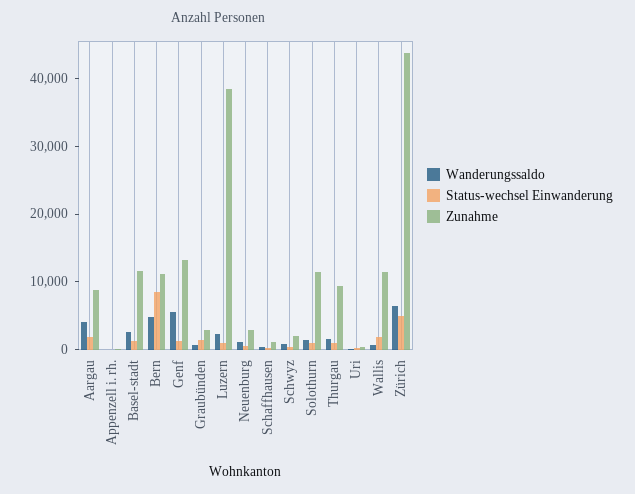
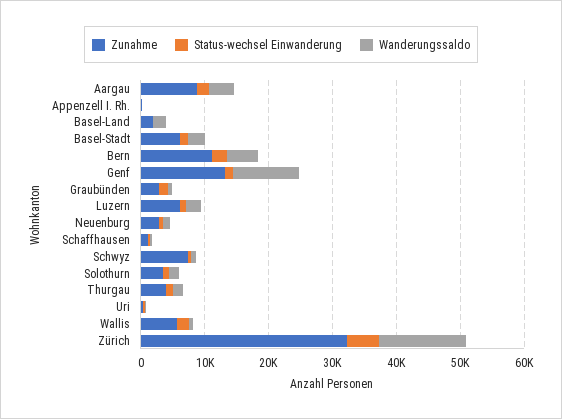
Zunahme, Basel-stadt: 12000 -> 6000
Status-wechsel Einwanderung, Bern: 8000 -> 2000
Wanderungssaldo, Genf: 6000 -> 10000
Zunahme, Luzern: 38000 -> 6000
Zunahme, Schwyz: 2000 -> 8000
Zunahme, Solothurn: 12000 -> 4000
Zunahme, Thurgau: 10000 -> 4000
Zunahme, Wallis: 12000 -> 6000
Wanderungssaldo, Zürich: 6000 -> 14000
Zunahme, Zürich: 44000 -> 32000
Zunahme, Basel-Land: none -> 2000
Status-wechsel Einwanderung, Basel-Land: none -> 0
Wanderungssaldo, Basel-Land: none -> 2000

